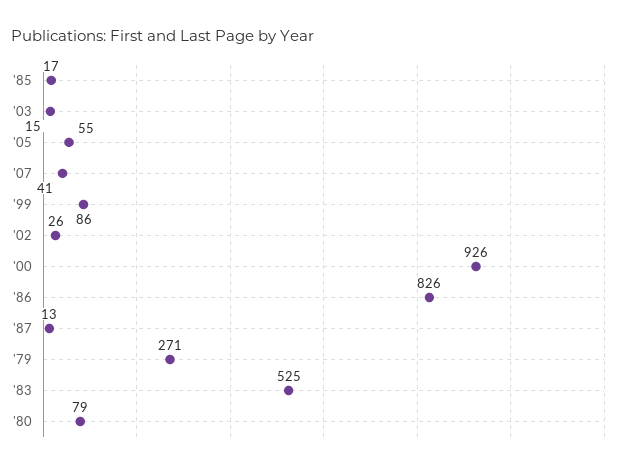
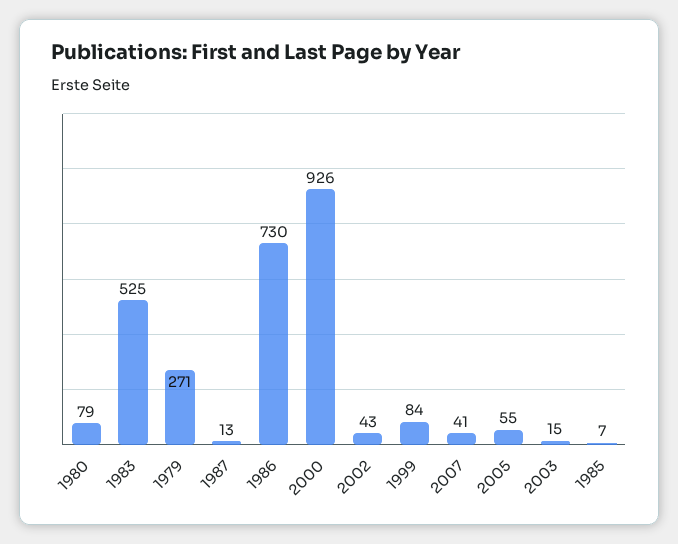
'85: 17 -> 7
'99: 86 -> 84
'02: 26 -> 43
'86: 826 -> 730

